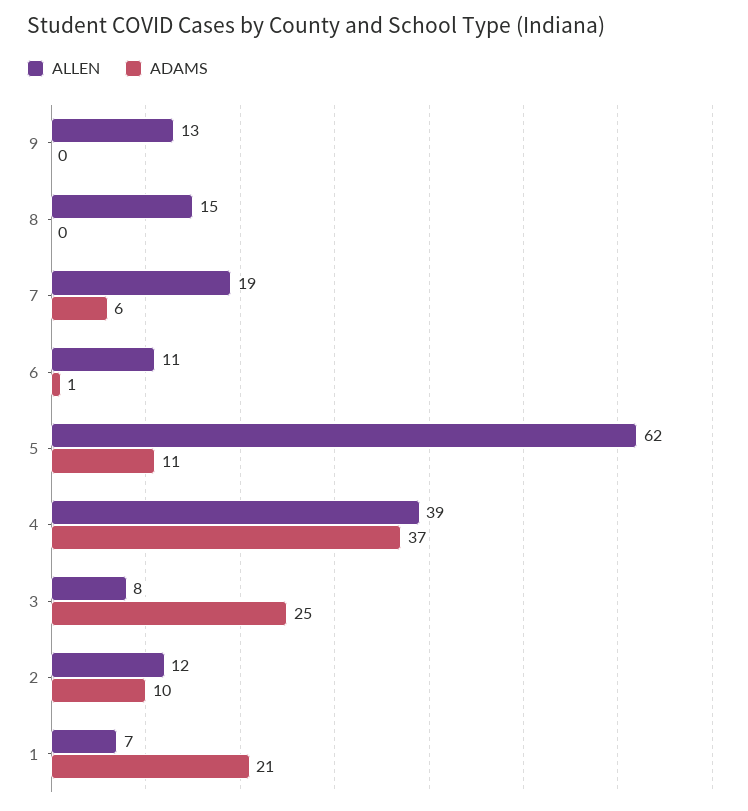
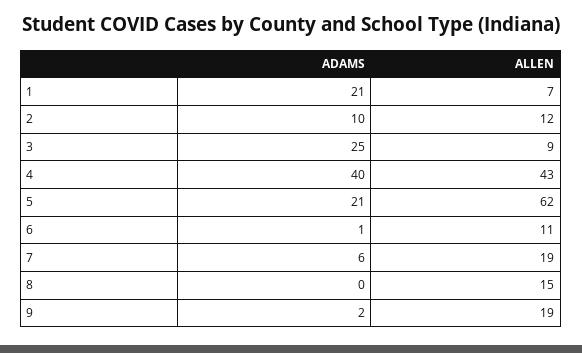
ALLEN, 9: 13 -> 19
ADAMS, 9: 0 -> 2
ADAMS, 5: 11 -> 21
ALLEN, 4: 39 -> 43
ADAMS, 4: 37 -> 40
ALLEN, 3: 8 -> 9

